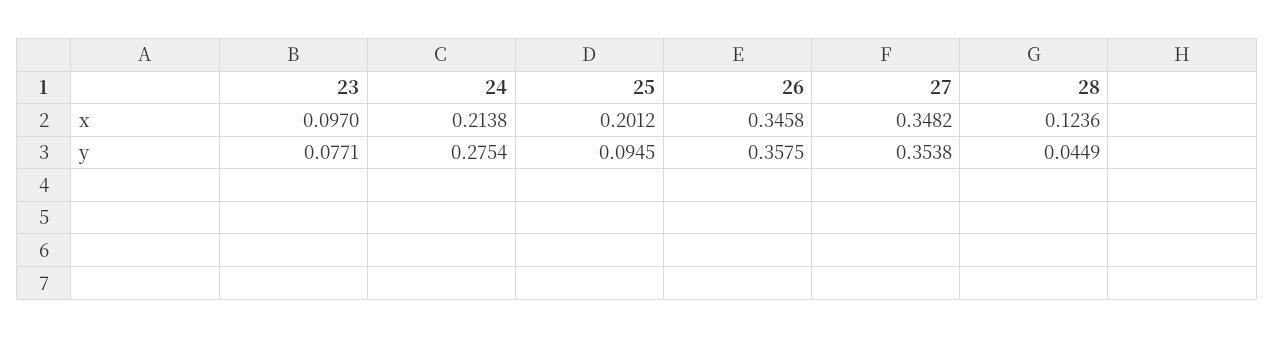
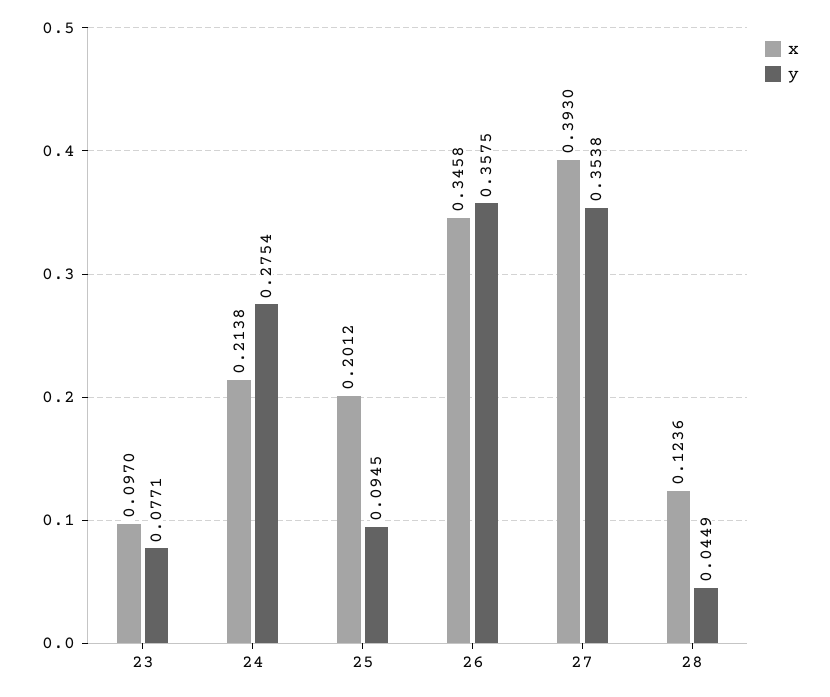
x, 27: 0.3482 -> 0.393

